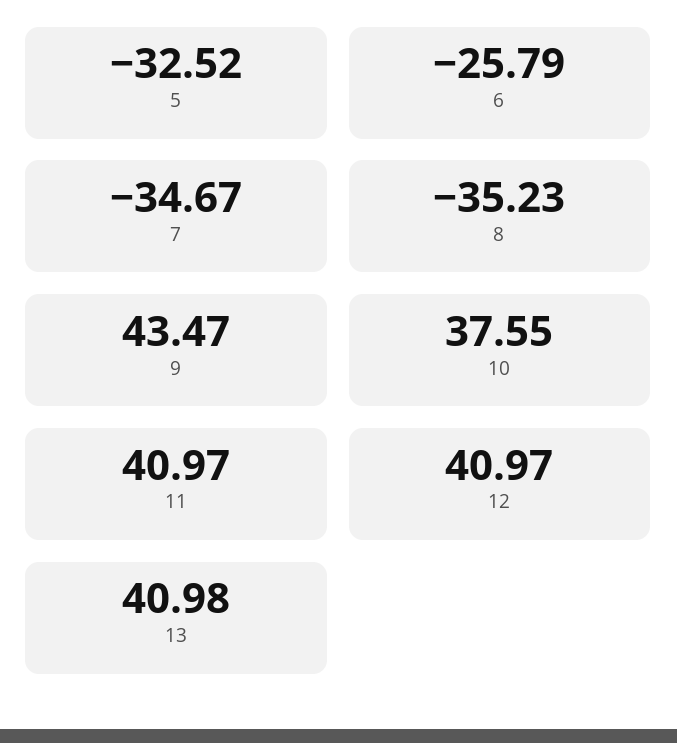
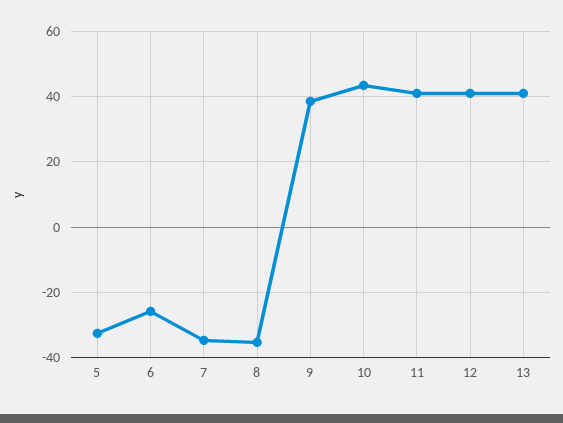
9: 43.47 -> 38
10: 37.55 -> 44

